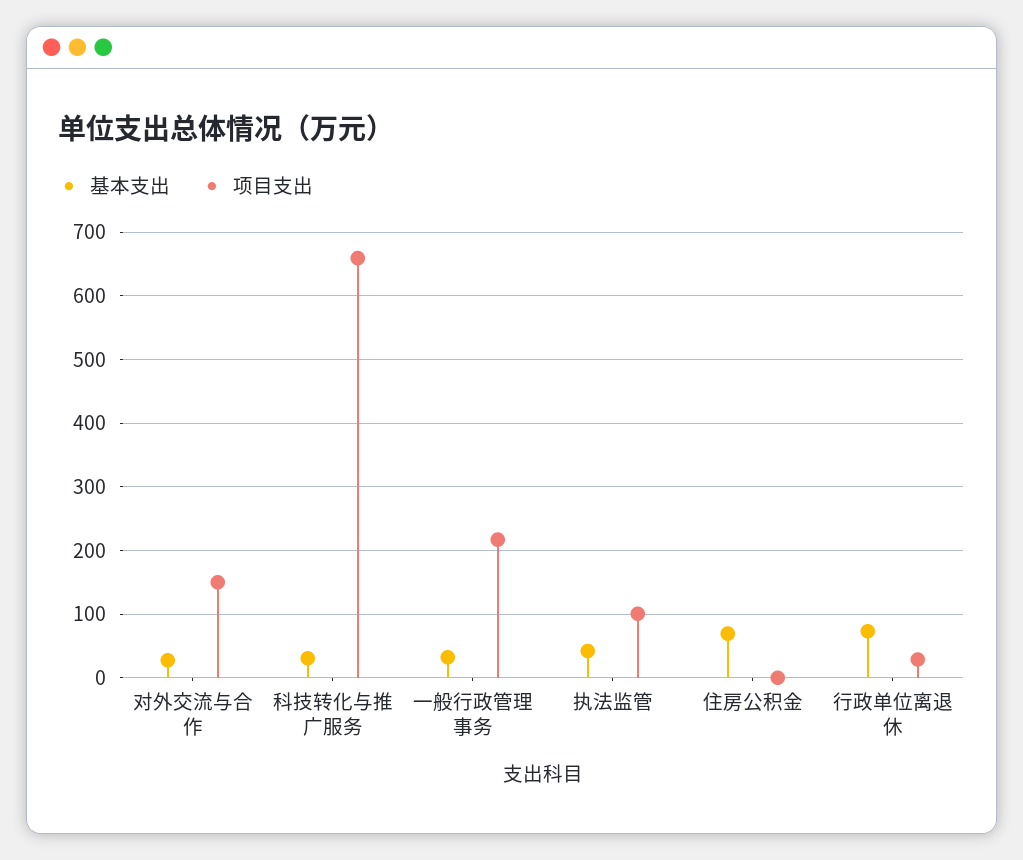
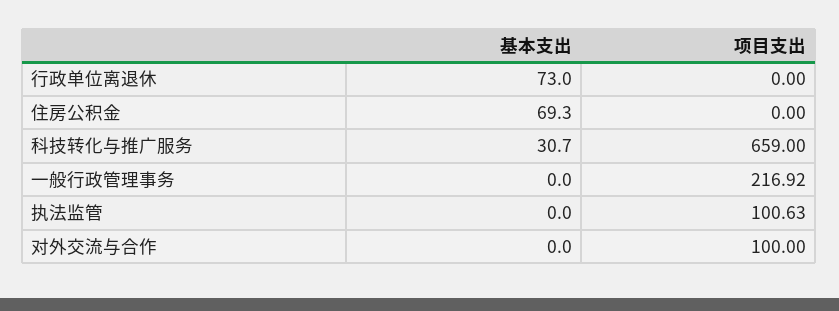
基本支出, 对外交流与合作: 30 -> 0
项目支出, 对外交流与合作: 150 -> 100
基本支出, 一般行政管理事务: 30 -> 0
基本支出, 执法监管: 40 -> 0
项目支出, 行政单位离退休: 30 -> 0

